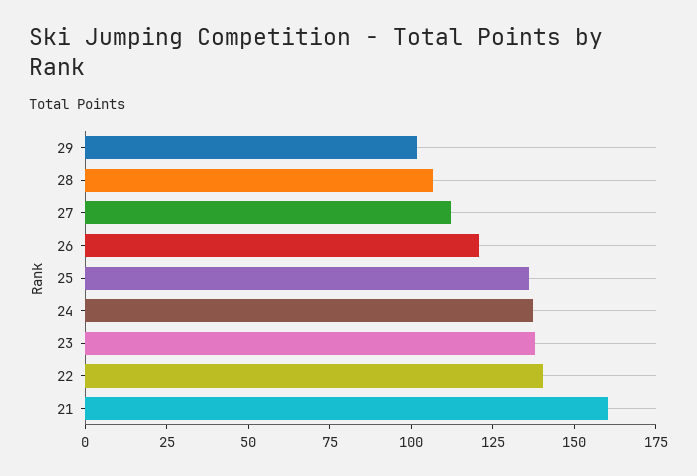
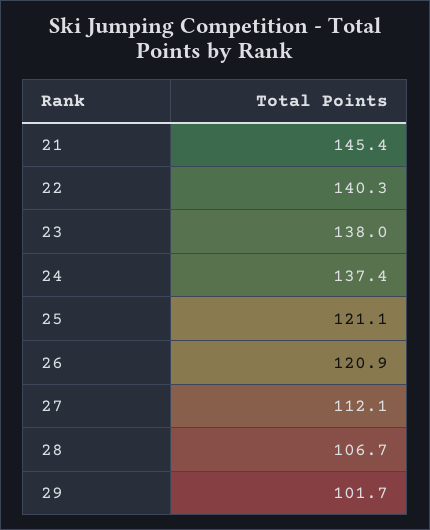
25: 135 -> 121.1
21: 160 -> 145.4

